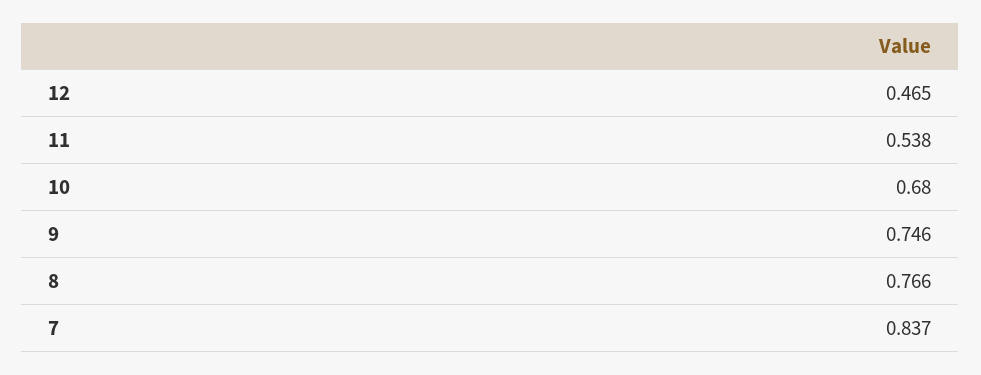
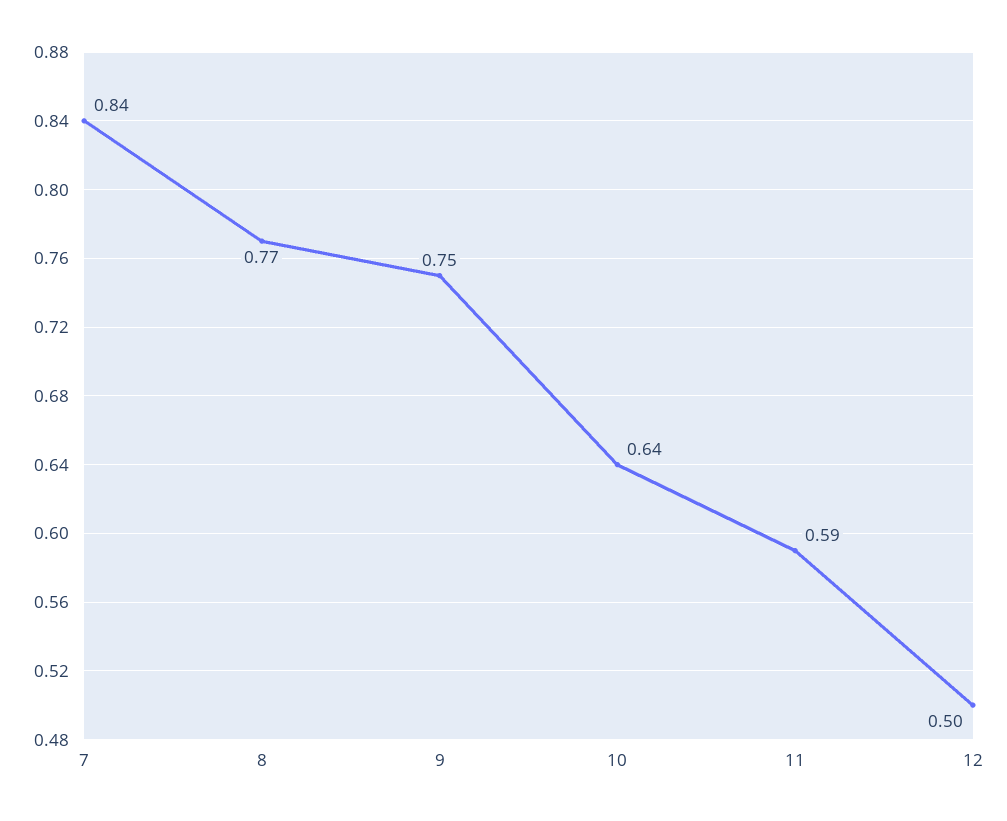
12: 0.465 -> 0.5
11: 0.538 -> 0.59
10: 0.68 -> 0.64

